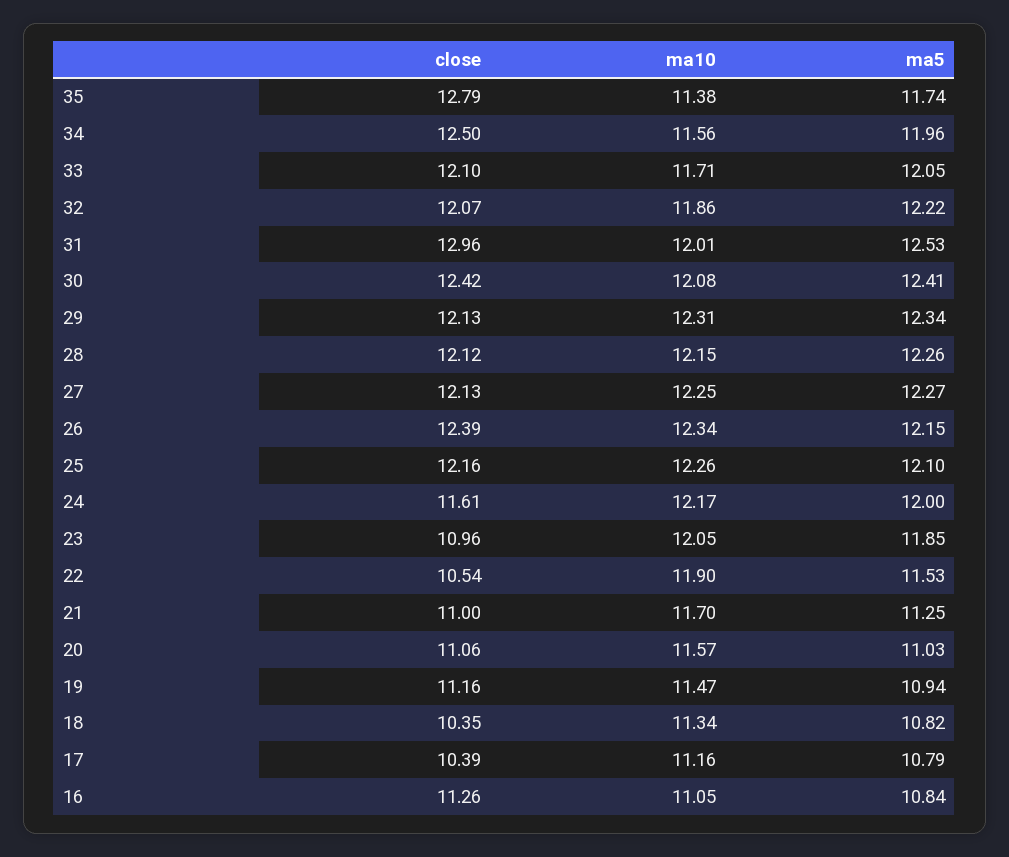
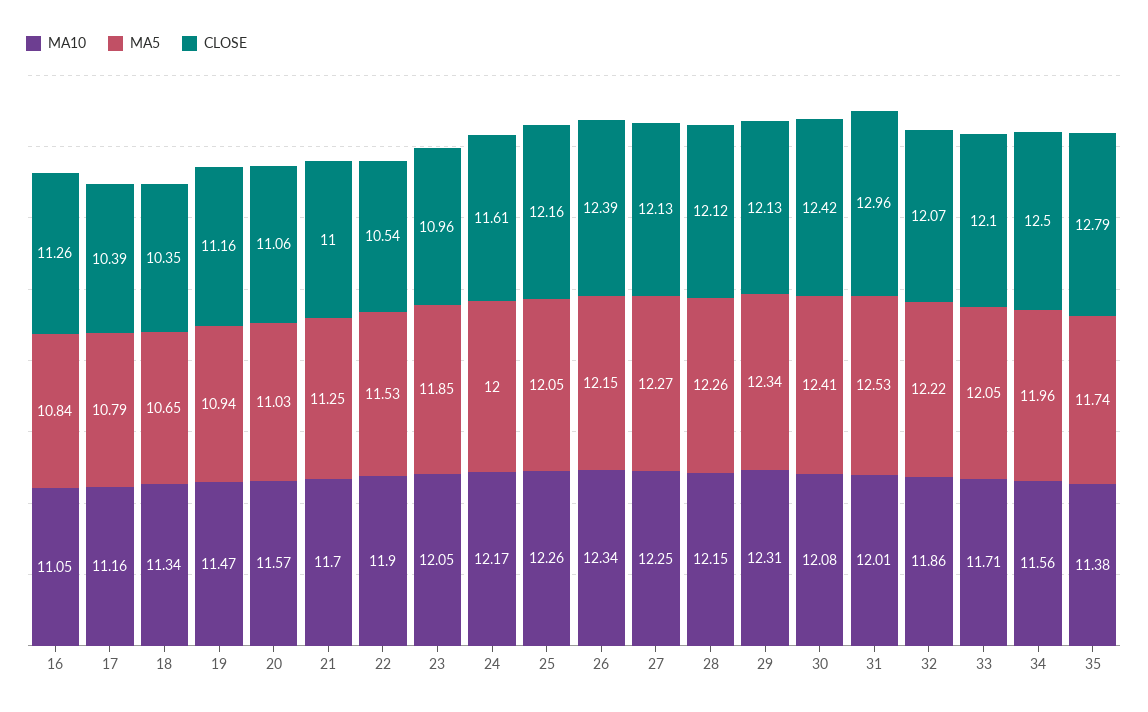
ma5, 25: 12.1 -> 12.05
ma5, 18: 10.82 -> 10.65

